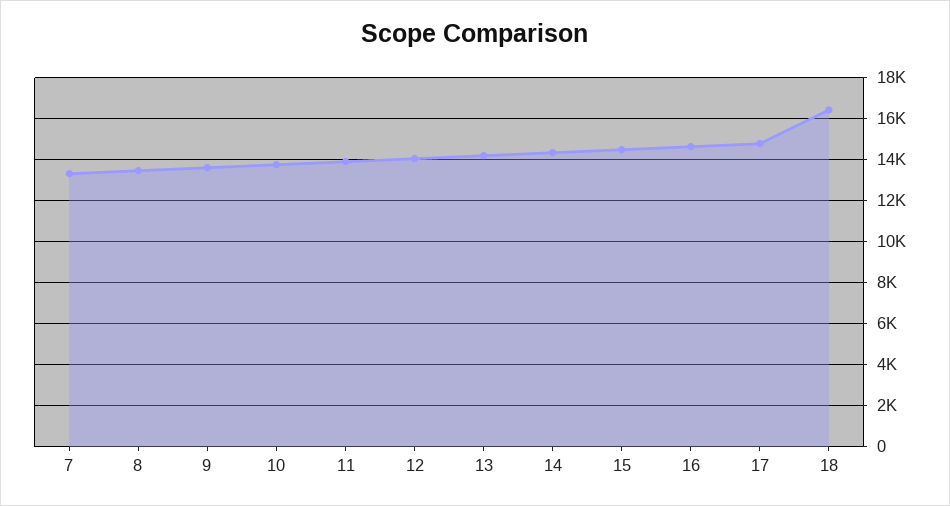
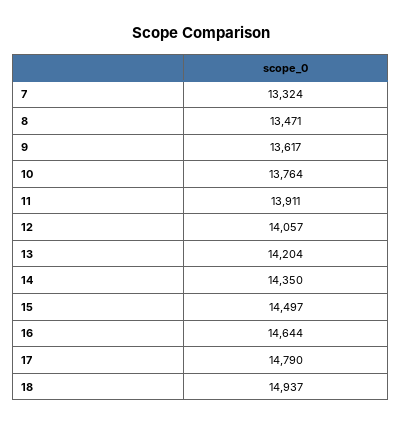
18: 16500 -> 14937

